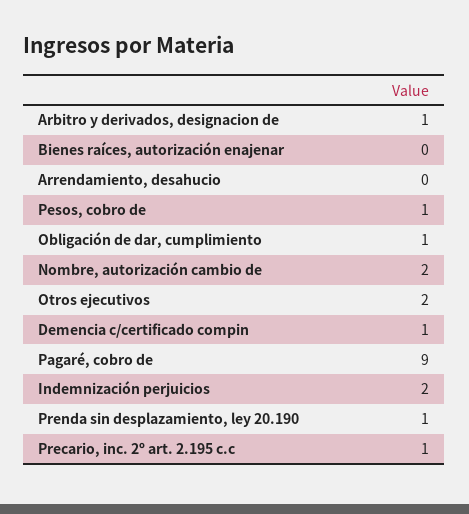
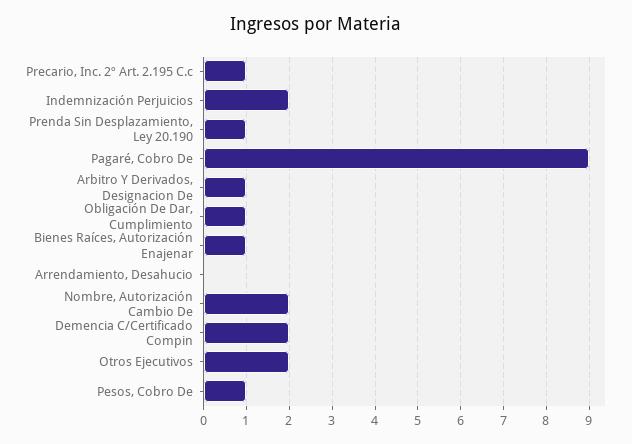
Bienes raíces, autorización enajenar: 0 -> 1
Demencia c/certificado compin: 1 -> 2

